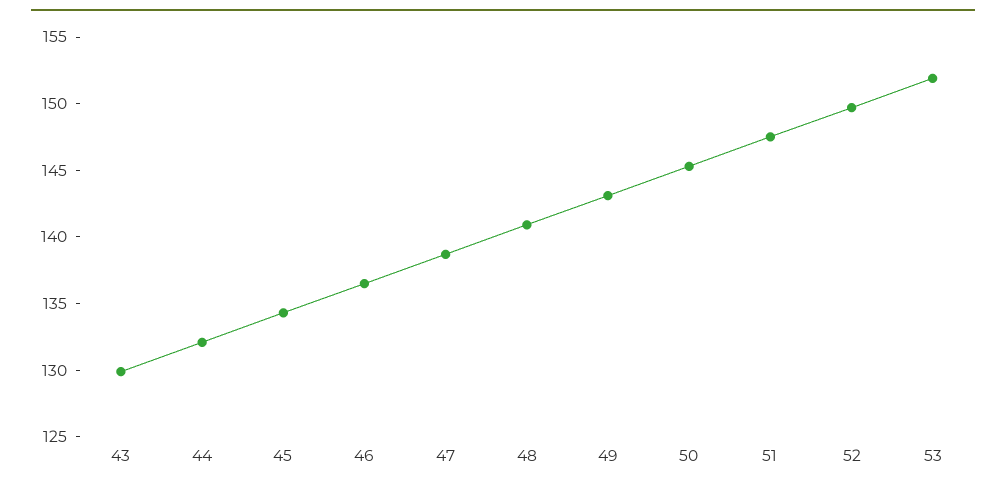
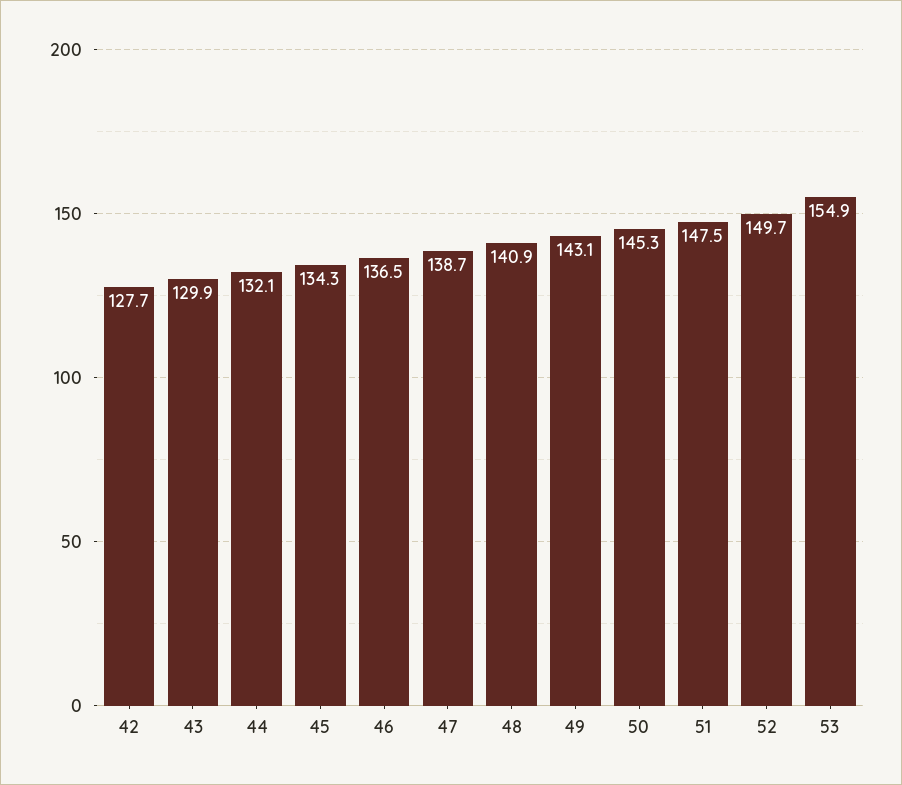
53: 152 -> 154.9
42: none -> 127.7

